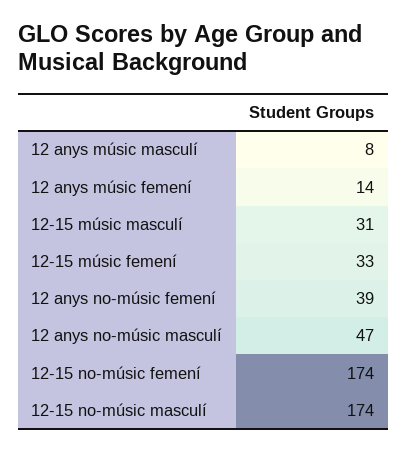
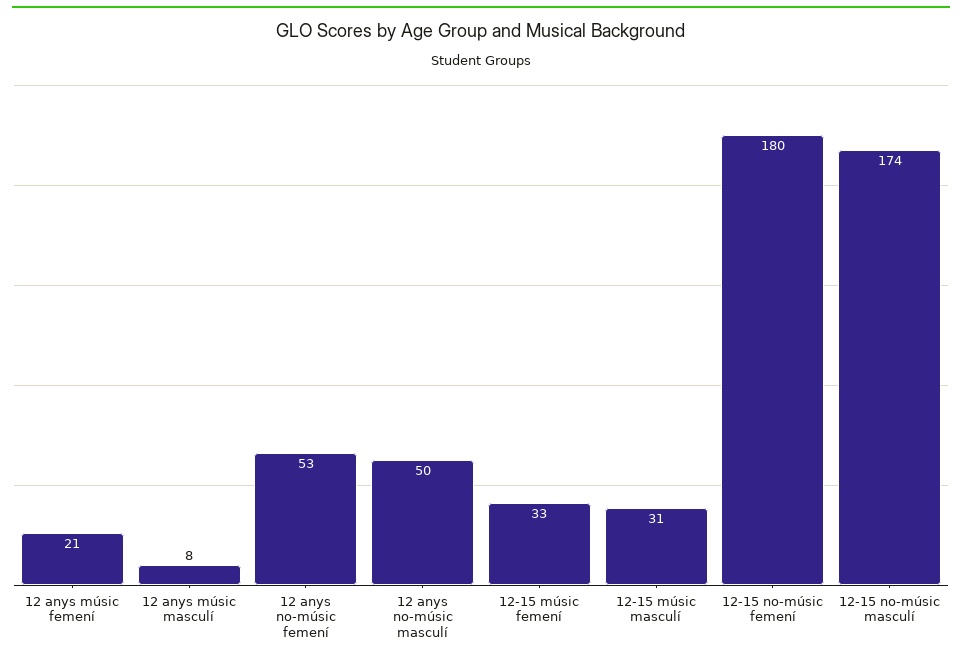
12 anys músic femení: 14 -> 21
12 anys no-músic femení: 39 -> 53
12 anys no-músic masculí: 47 -> 50
12-15 no-músic femení: 174 -> 180

